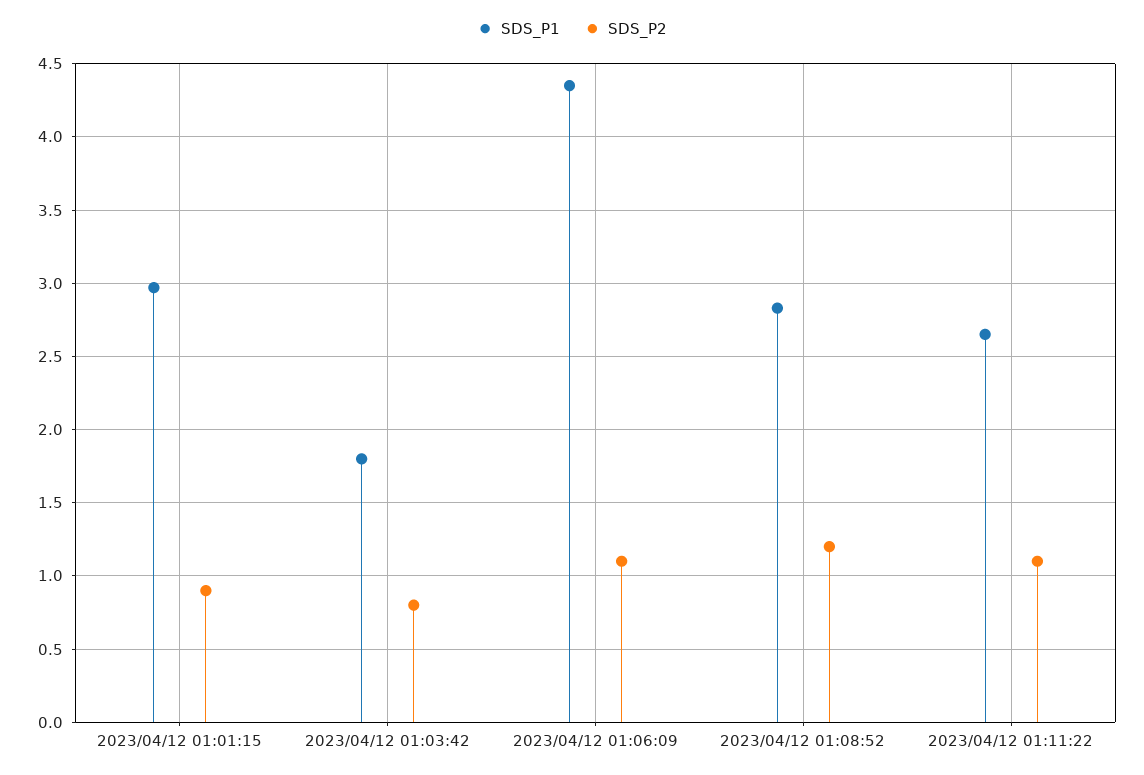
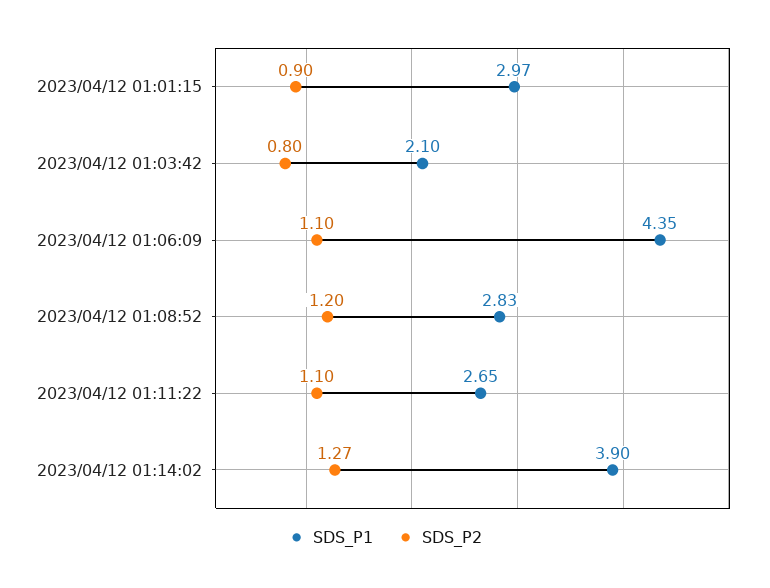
SDS_P1, 2023/04/12 01:03:42: 1.8 -> 2.1
SDS_P1, 2023/04/12 01:14:02: none -> 3.9
SDS_P2, 2023/04/12 01:14:02: none -> 1.27

